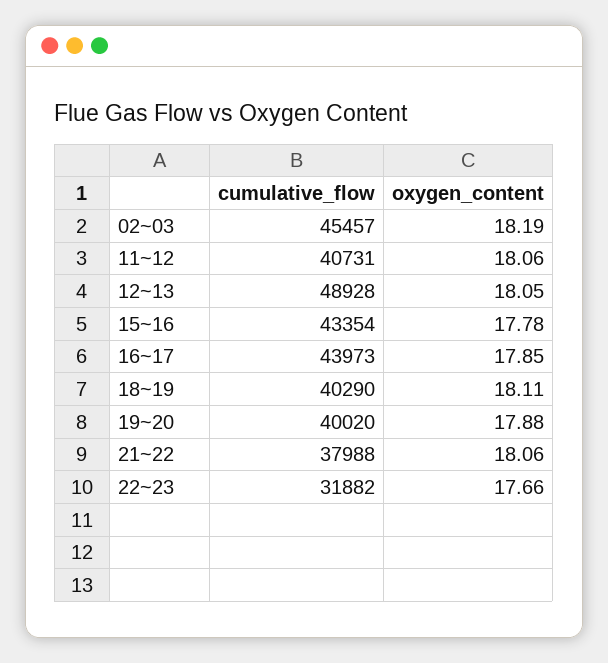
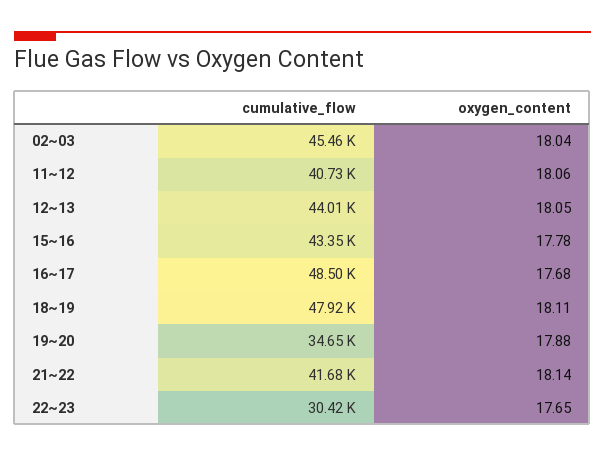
oxygen_content, 02~03: 18.19 -> 18.04
cumulative_flow, 12~13: 48928 -> 44010
cumulative_flow, 16~17: 43973 -> 48500
oxygen_content, 16~17: 17.85 -> 17.68
cumulative_flow, 18~19: 40290 -> 47920
cumulative_flow, 19~20: 40020 -> 34650
cumulative_flow, 21~22: 37988 -> 41680
oxygen_content, 21~22: 18.06 -> 18.14
cumulative_flow, 22~23: 31882 -> 30420
oxygen_content, 22~23: 17.66 -> 17.65

